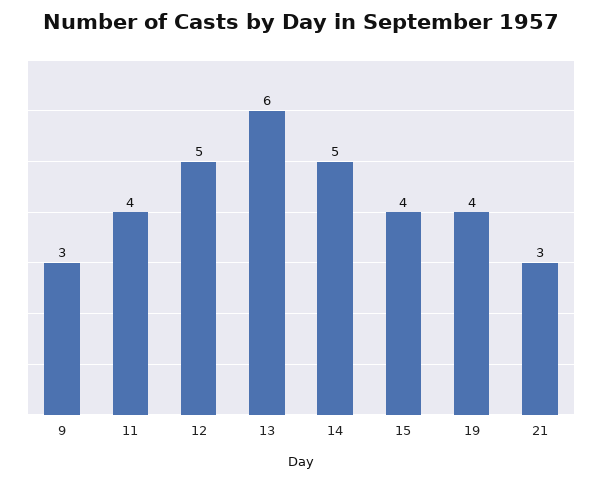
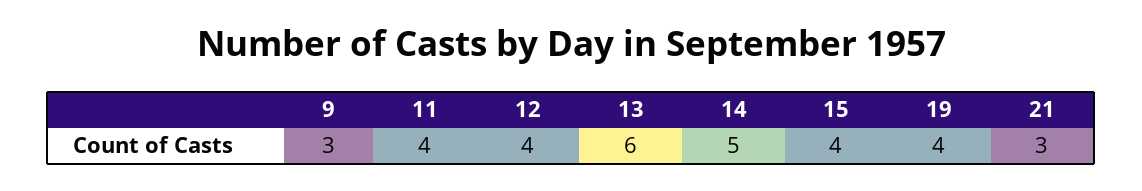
12: 5 -> 4

